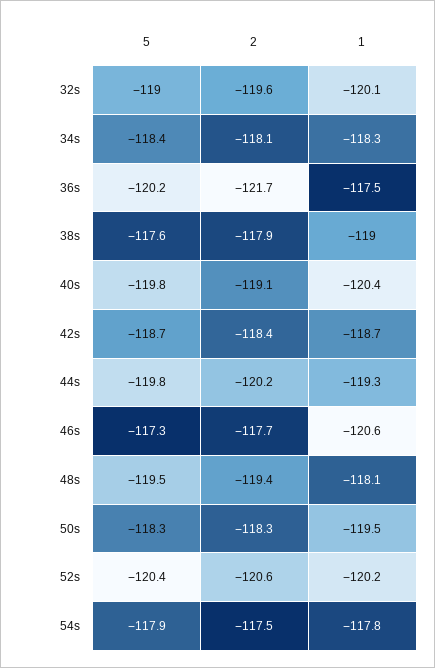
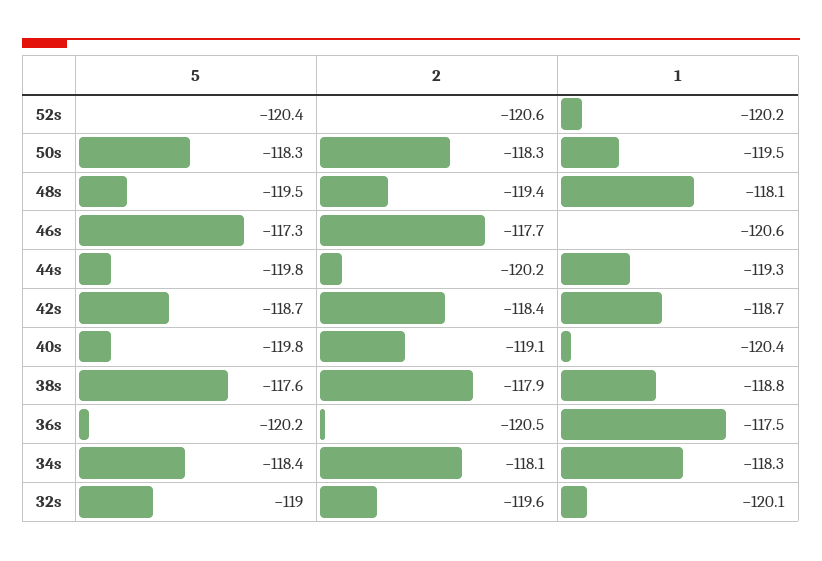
2, 36s: -121.7 -> -120.5
1, 38s: -119 -> -118.8
5, 54s: -117.9 -> none
2, 54s: -117.5 -> none
1, 54s: -117.8 -> none

